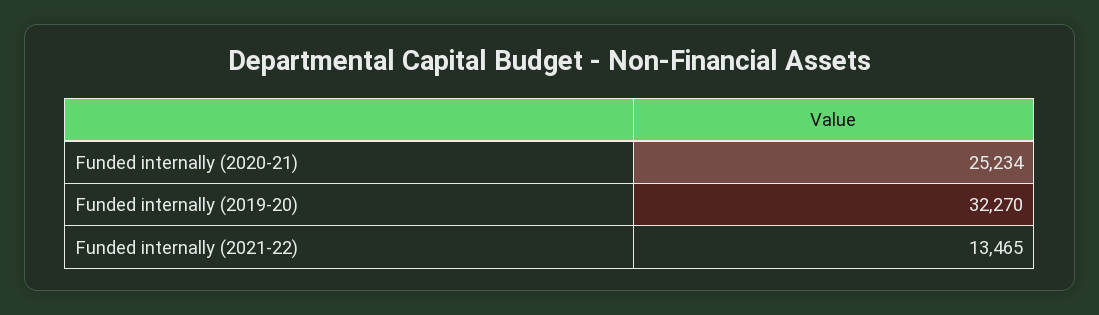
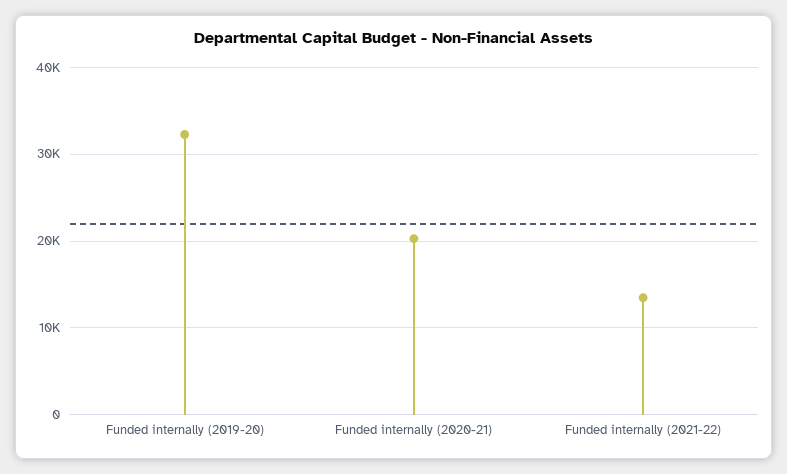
Funded internally (2020-21): 25234 -> 20000

